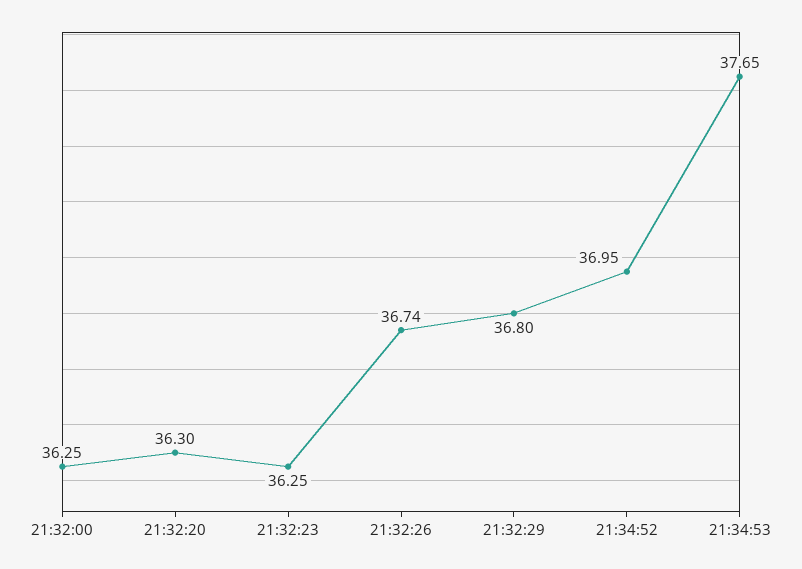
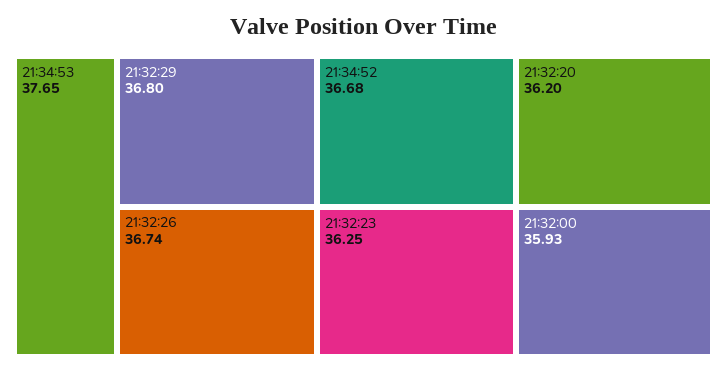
21:32:00: 36.25 -> 35.93
21:32:20: 36.3 -> 36.2
21:34:52: 36.95 -> 36.68

